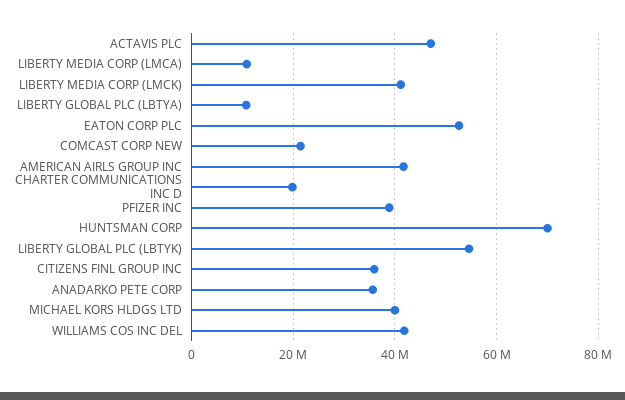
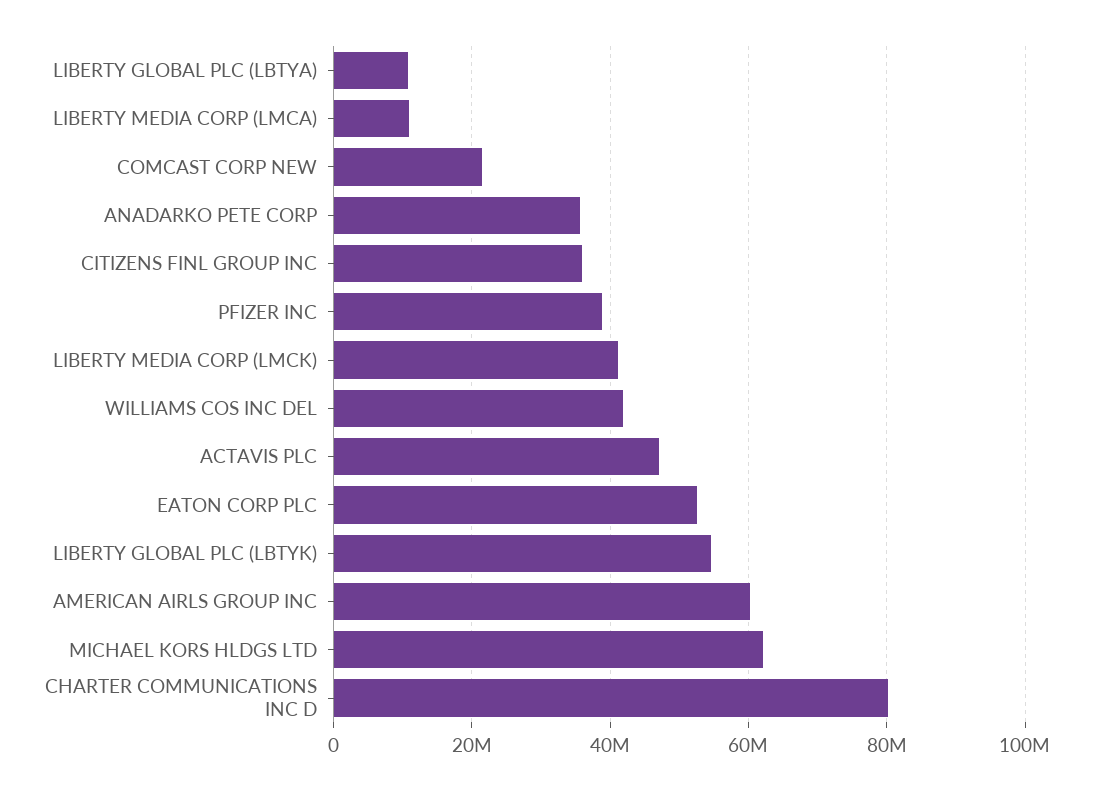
AMERICAN AIRLS GROUP INC: 42000000 -> 60000000
CHARTER COMMUNICATIONS INC D: 20000000 -> 80000000
HUNTSMAN CORP: 70000000 -> none
MICHAEL KORS HLDGS LTD: 40000000 -> 62000000

